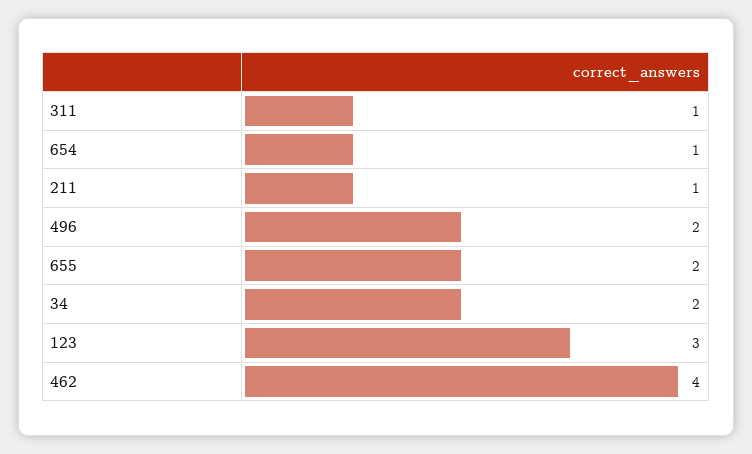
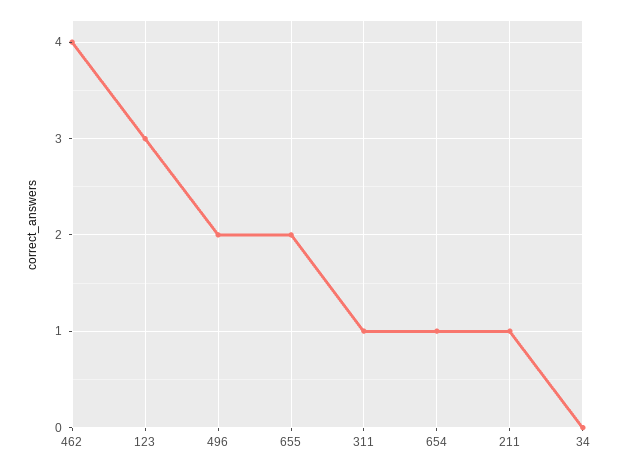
34: 2 -> 0

